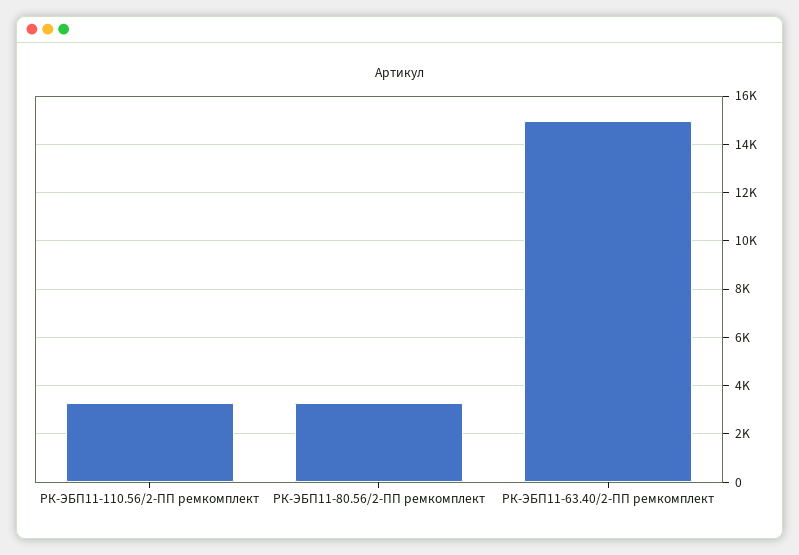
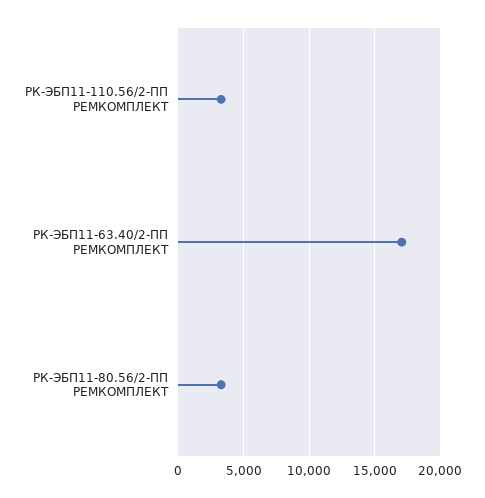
РК-ЭБП11-63.40/2-ПП ремкомплект: 15000 -> 17000

